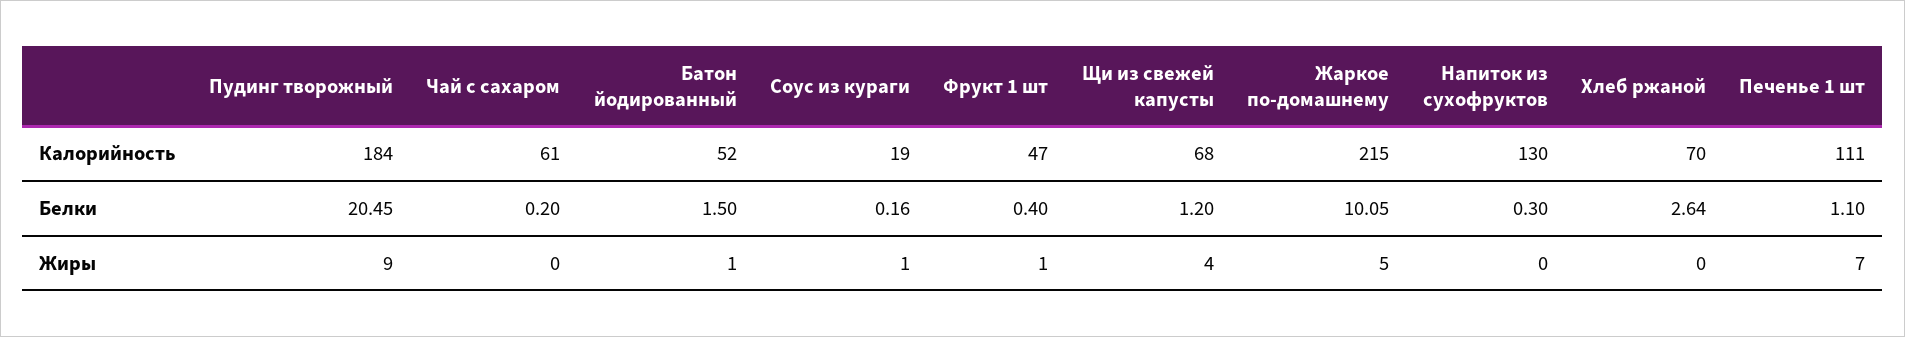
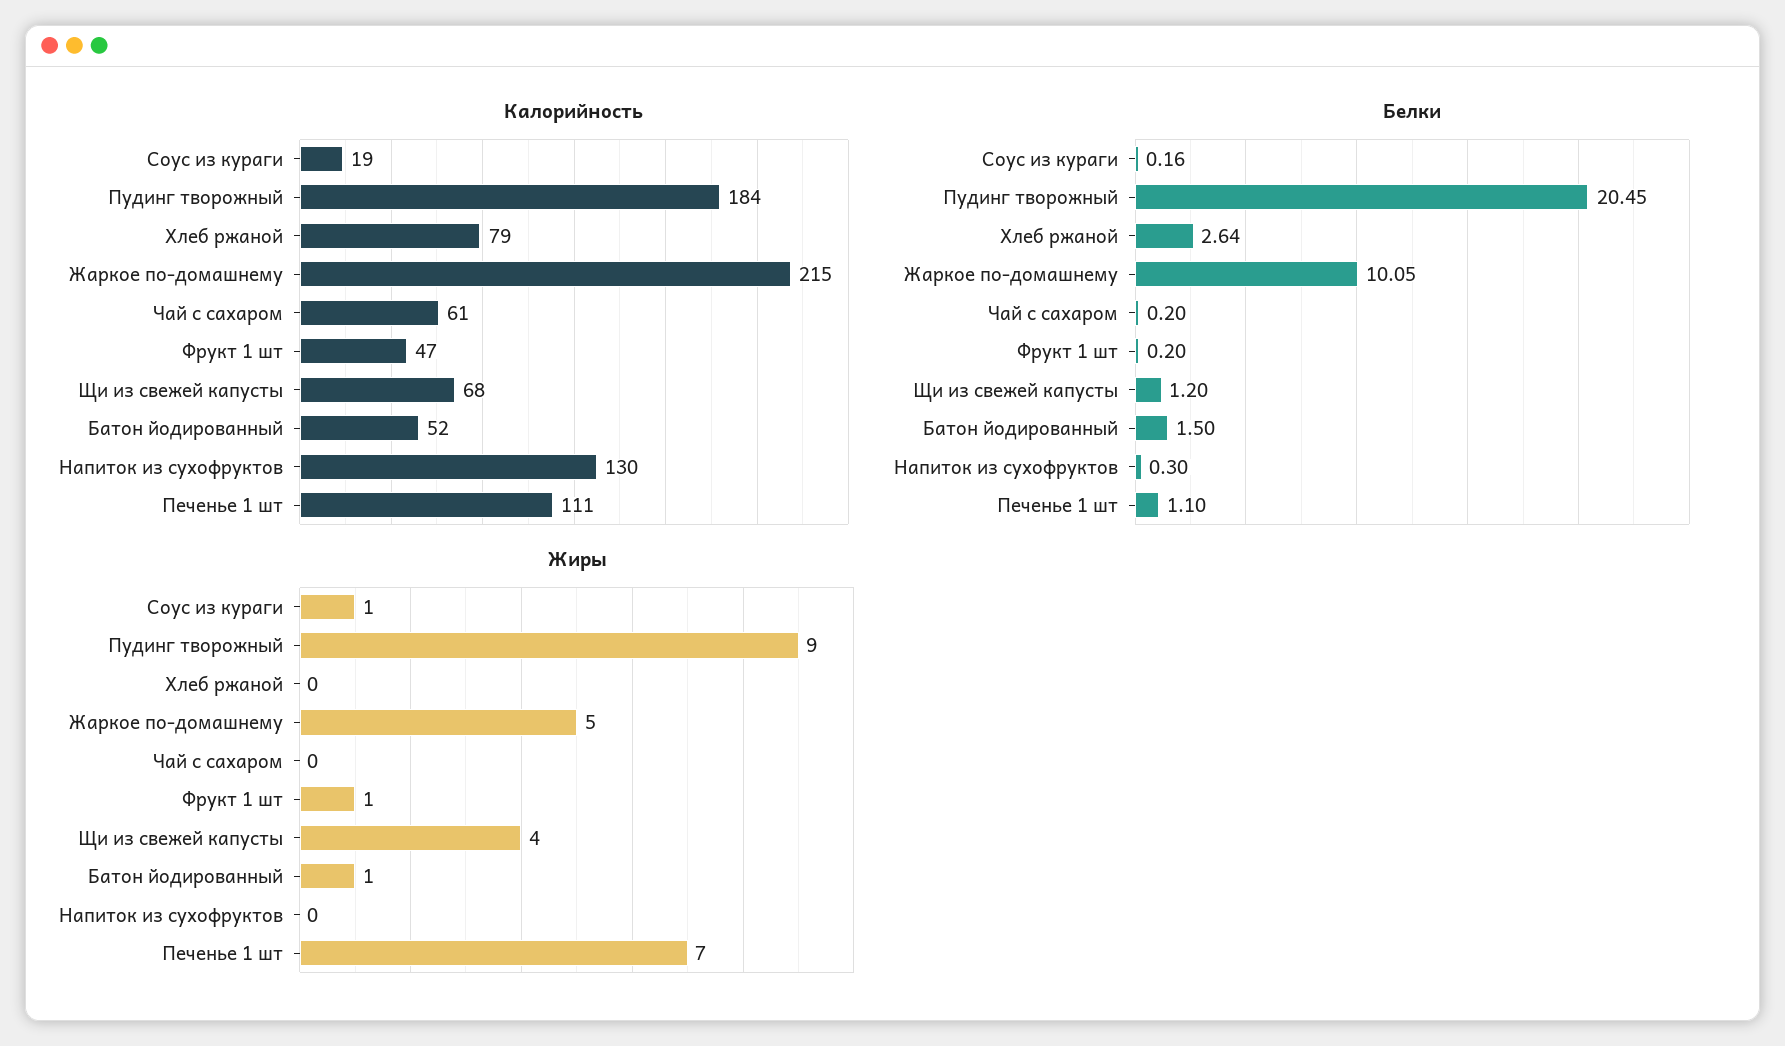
Калорийность, Хлеб ржаной: 70 -> 79
Белки, Фрукт 1 шт: 0.4 -> 0.2

